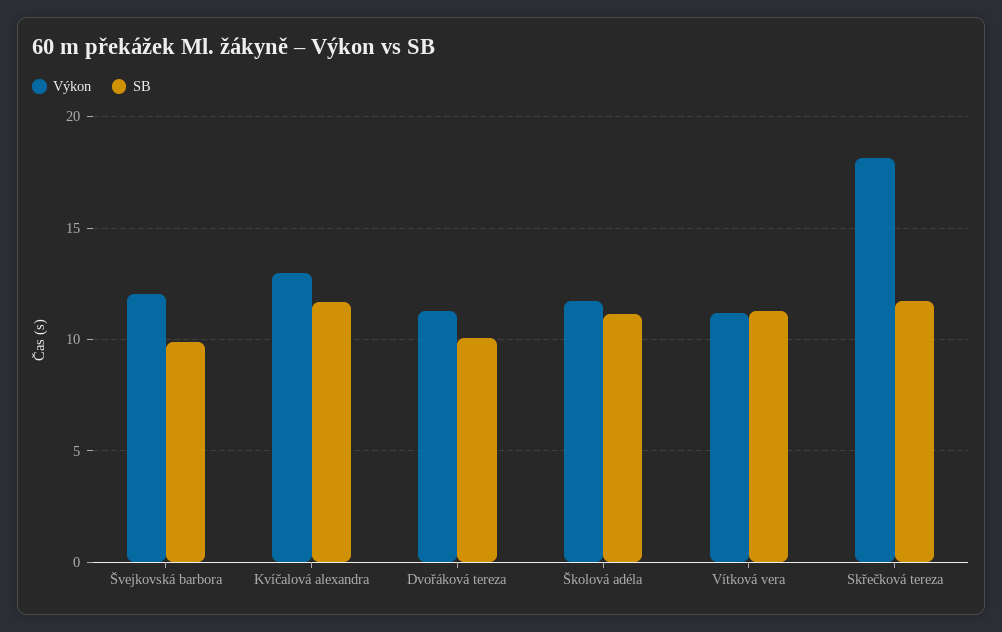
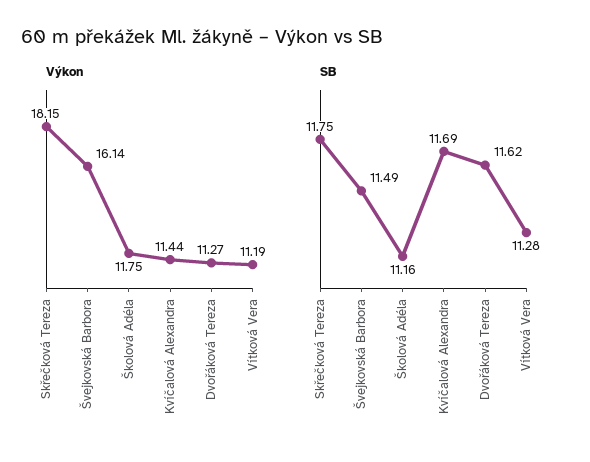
Výkon, Švejkovská barbora: 12 -> 16.14
SB, Švejkovská barbora: 10 -> 11.49
Výkon, Kvíčalová alexandra: 13 -> 11.44
SB, Dvořáková tereza: 10 -> 11.62

